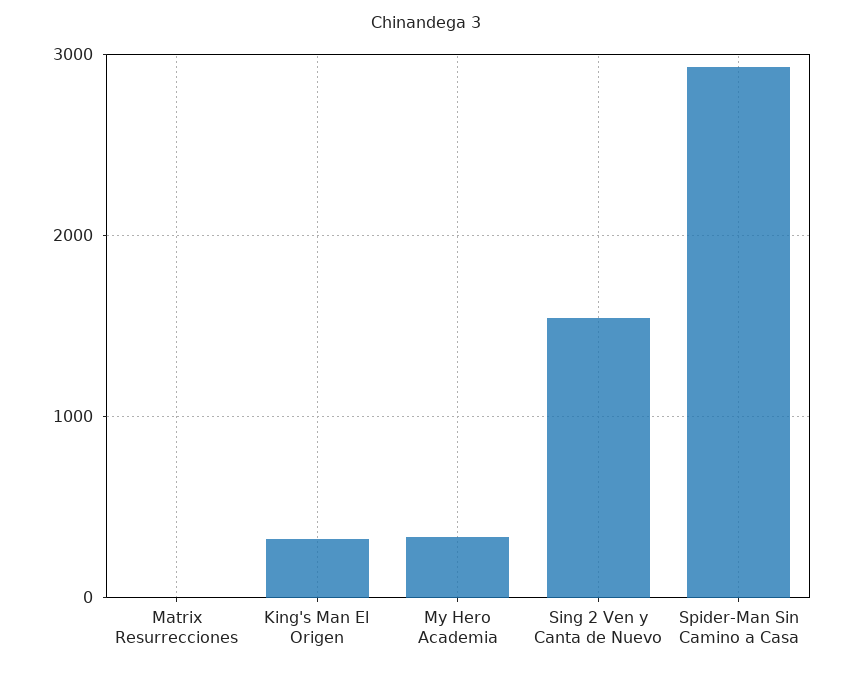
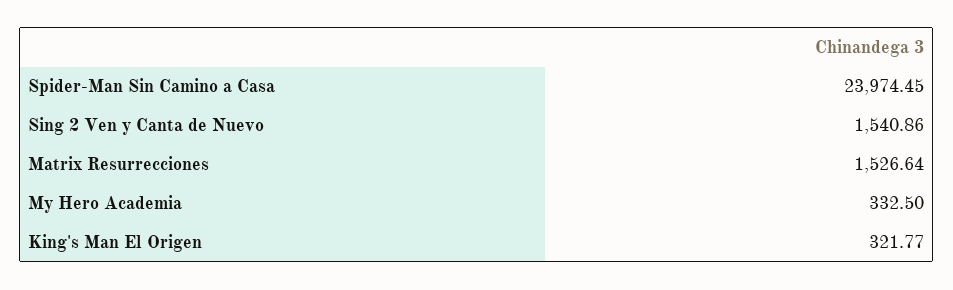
Matrix Resurrecciones: 0 -> 1526.64
Spider-Man Sin Camino a Casa: 2900 -> 23974.45

